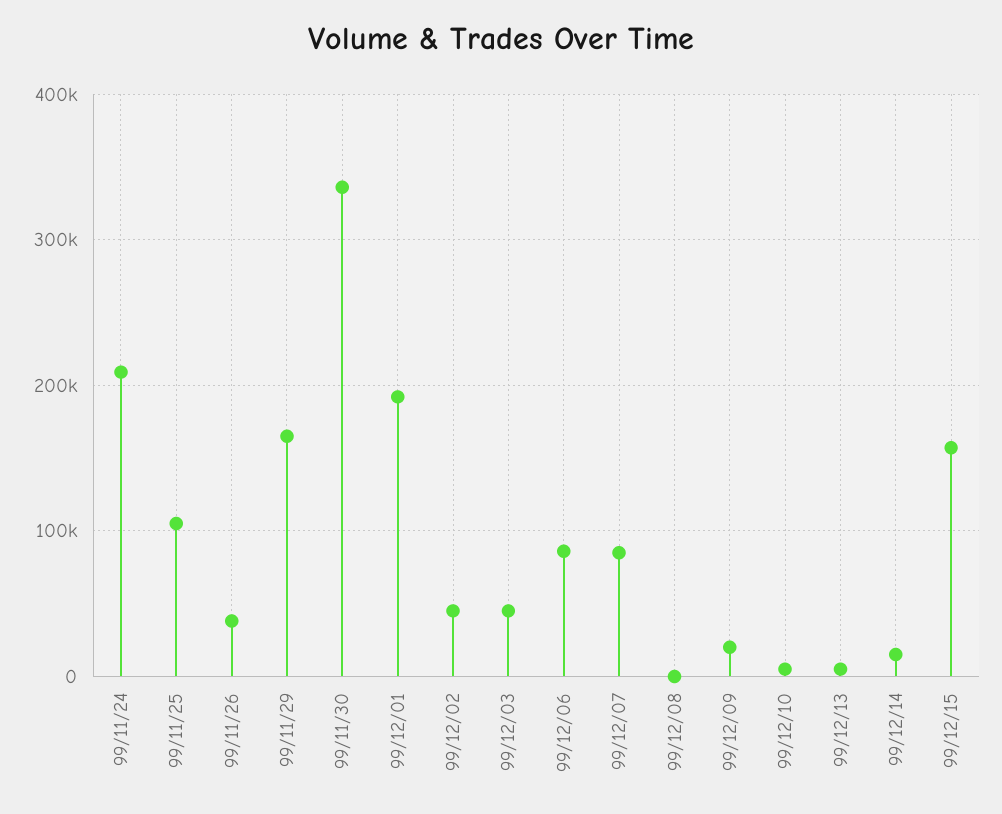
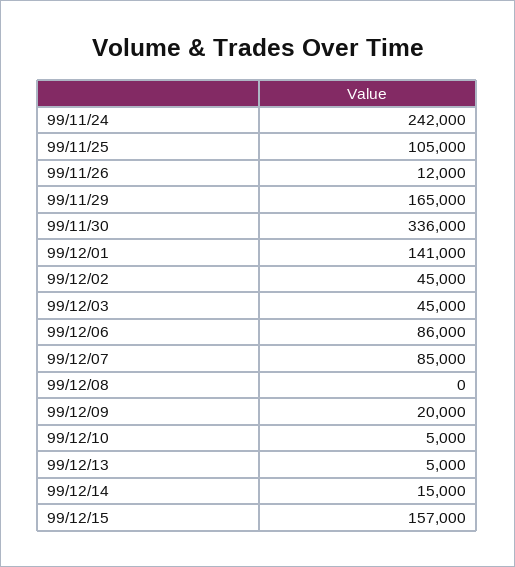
99/11/24: 210000 -> 242000
99/11/26: 40000 -> 12000
99/12/01: 190000 -> 141000

